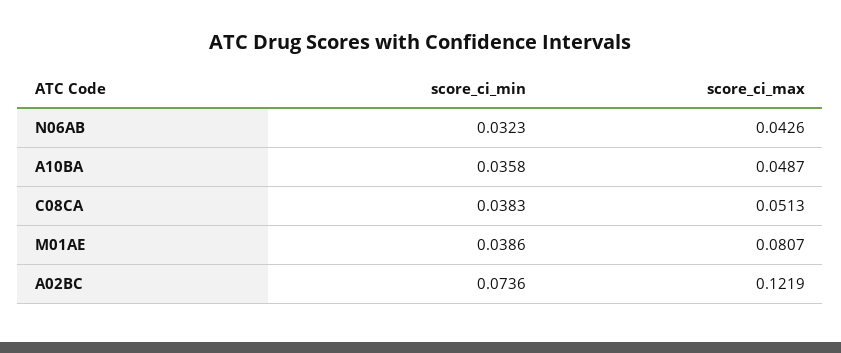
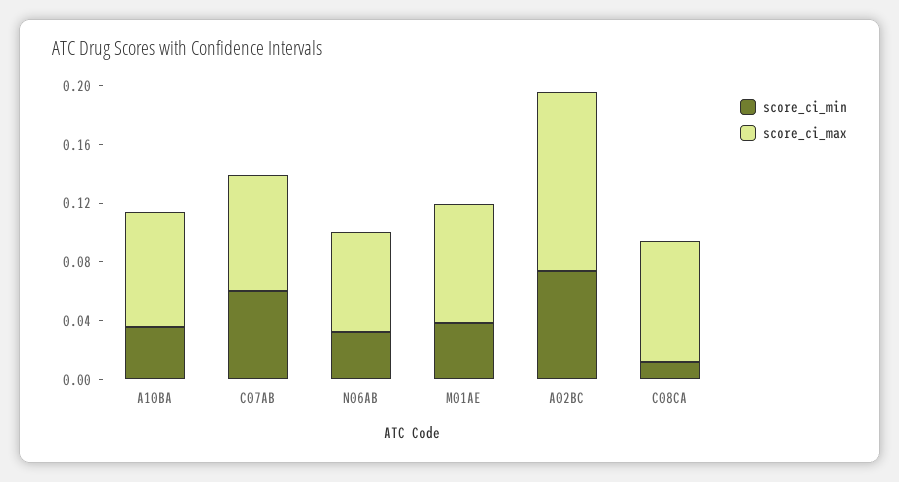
score_ci_max, N06AB: 0.0426 -> 0.07
score_ci_max, A10BA: 0.0487 -> 0.08
score_ci_min, C08CA: 0.0383 -> 0.01
score_ci_max, C08CA: 0.0513 -> 0.08
score_ci_min, C07AB: none -> 0.06
score_ci_max, C07AB: none -> 0.08

